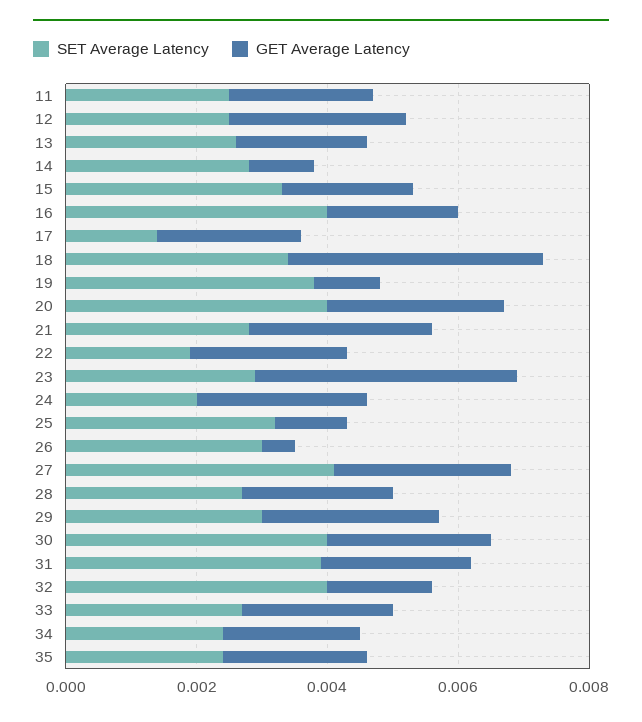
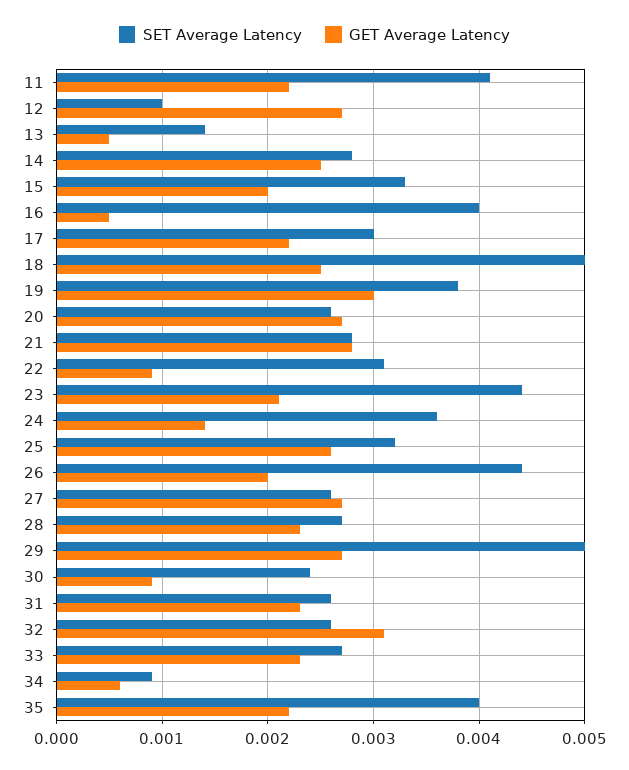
SET Average Latency, 11: 0.0025 -> 0.0041
SET Average Latency, 12: 0.0025 -> 0.001
SET Average Latency, 13: 0.0025 -> 0.0014
GET Average Latency, 13: 0.002 -> 0.0005
GET Average Latency, 14: 0.001 -> 0.0025
GET Average Latency, 16: 0.002 -> 0.0005
SET Average Latency, 17: 0.0015 -> 0.003
SET Average Latency, 18: 0.0035 -> 0.005
GET Average Latency, 18: 0.004 -> 0.0025
GET Average Latency, 19: 0.001 -> 0.003
SET Average Latency, 20: 0.004 -> 0.0026
SET Average Latency, 22: 0.002 -> 0.0031
GET Average Latency, 22: 0.0025 -> 0.0009
SET Average Latency, 23: 0.003 -> 0.0044
GET Average Latency, 23: 0.004 -> 0.0021
SET Average Latency, 24: 0.002 -> 0.0036
GET Average Latency, 24: 0.0025 -> 0.0014
GET Average Latency, 25: 0.001 -> 0.0026
SET Average Latency, 26: 0.003 -> 0.0044
GET Average Latency, 26: 0.0005 -> 0.002
SET Average Latency, 27: 0.004 -> 0.0026
SET Average Latency, 29: 0.003 -> 0.005
SET Average Latency, 30: 0.004 -> 0.0024
GET Average Latency, 30: 0.0025 -> 0.0009
SET Average Latency, 31: 0.004 -> 0.0026
SET Average Latency, 32: 0.004 -> 0.0026
GET Average Latency, 32: 0.0015 -> 0.0031
SET Average Latency, 34: 0.0025 -> 0.0009
GET Average Latency, 34: 0.002 -> 0.0006
SET Average Latency, 35: 0.0025 -> 0.004

